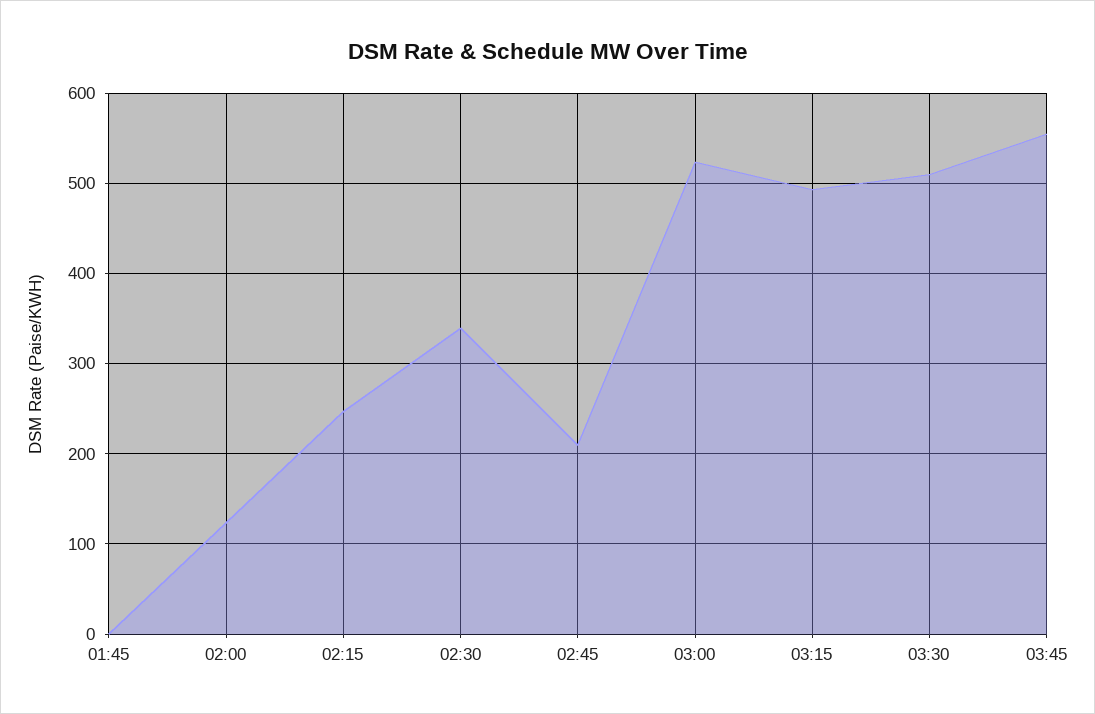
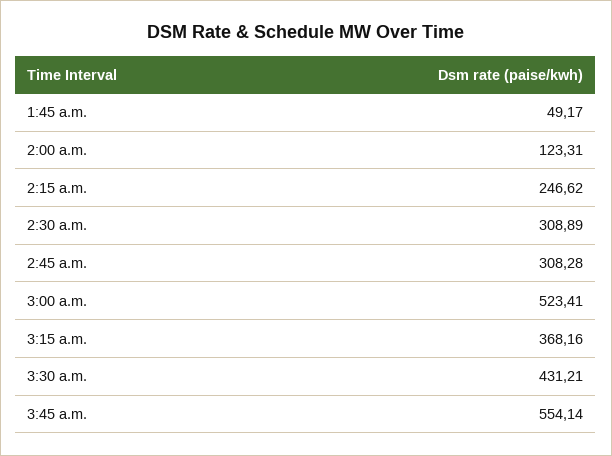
01:45: 0 -> 49.17
02:30: 340 -> 308.89
02:45: 210 -> 308.28
03:15: 490 -> 368.16
03:30: 510 -> 431.21

